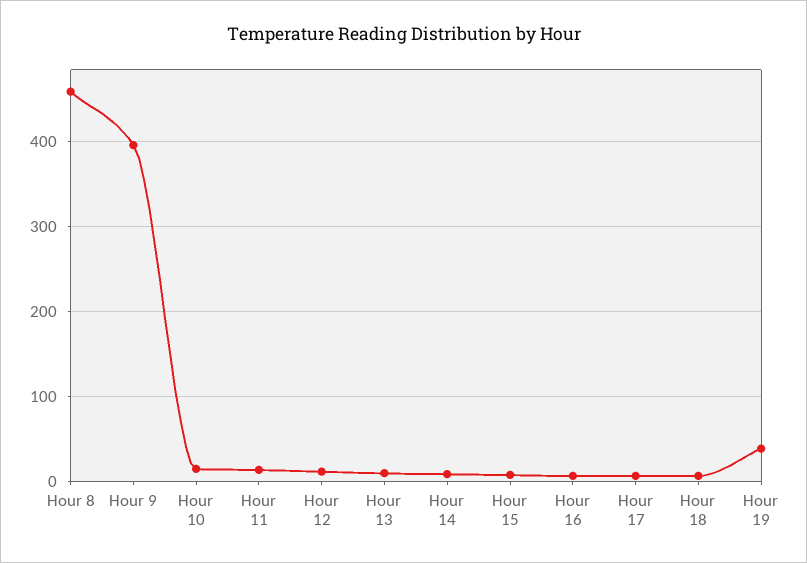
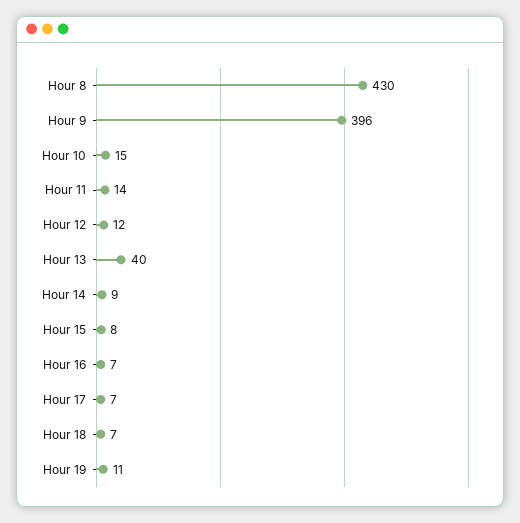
Hour 8: 460 -> 430
Hour 13: 10 -> 40
Hour 19: 40 -> 11

